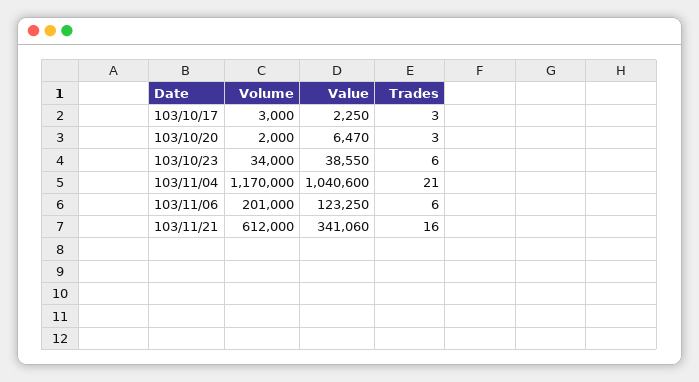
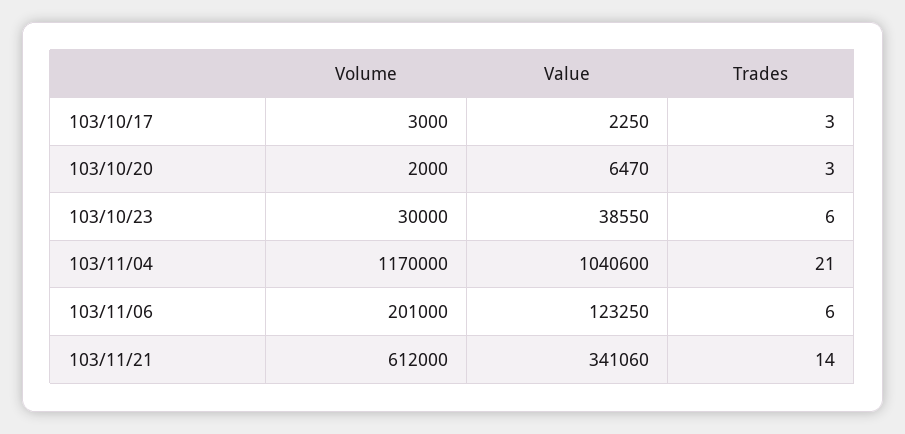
Volume, 103/10/23: 34000 -> 30000
Trades, 103/11/21: 16 -> 14

